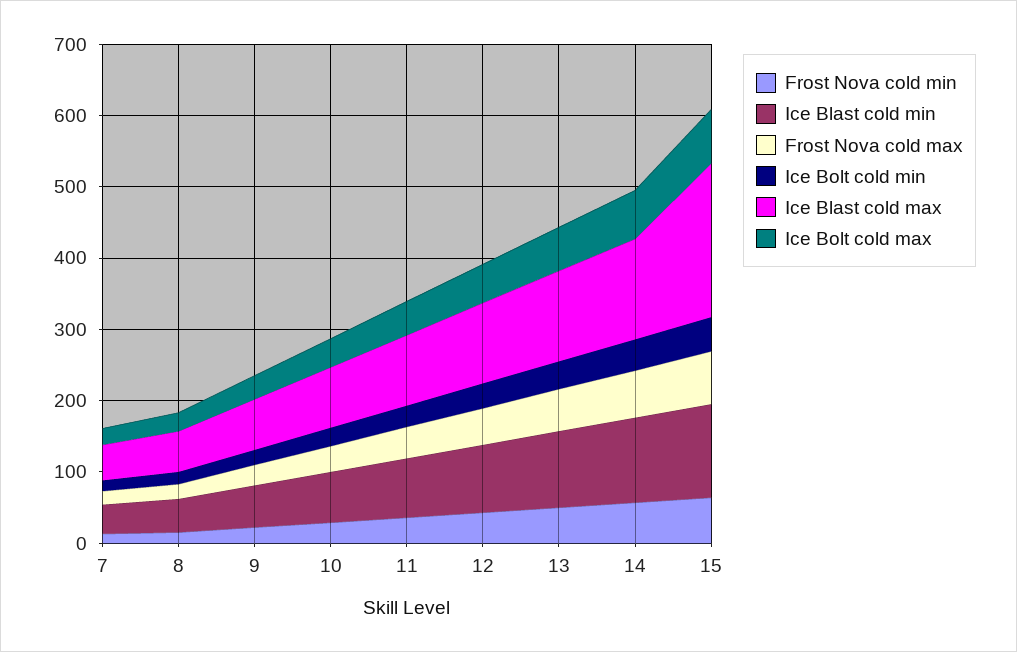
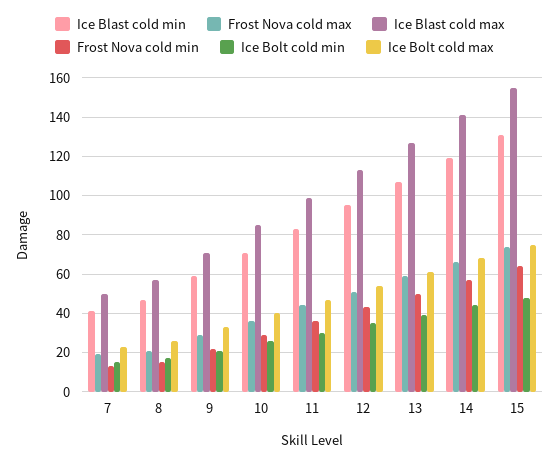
Ice Blast cold max, 15: 220 -> 155

